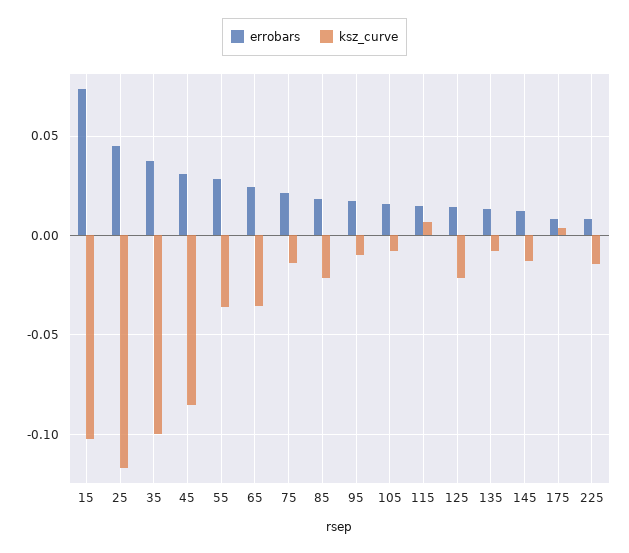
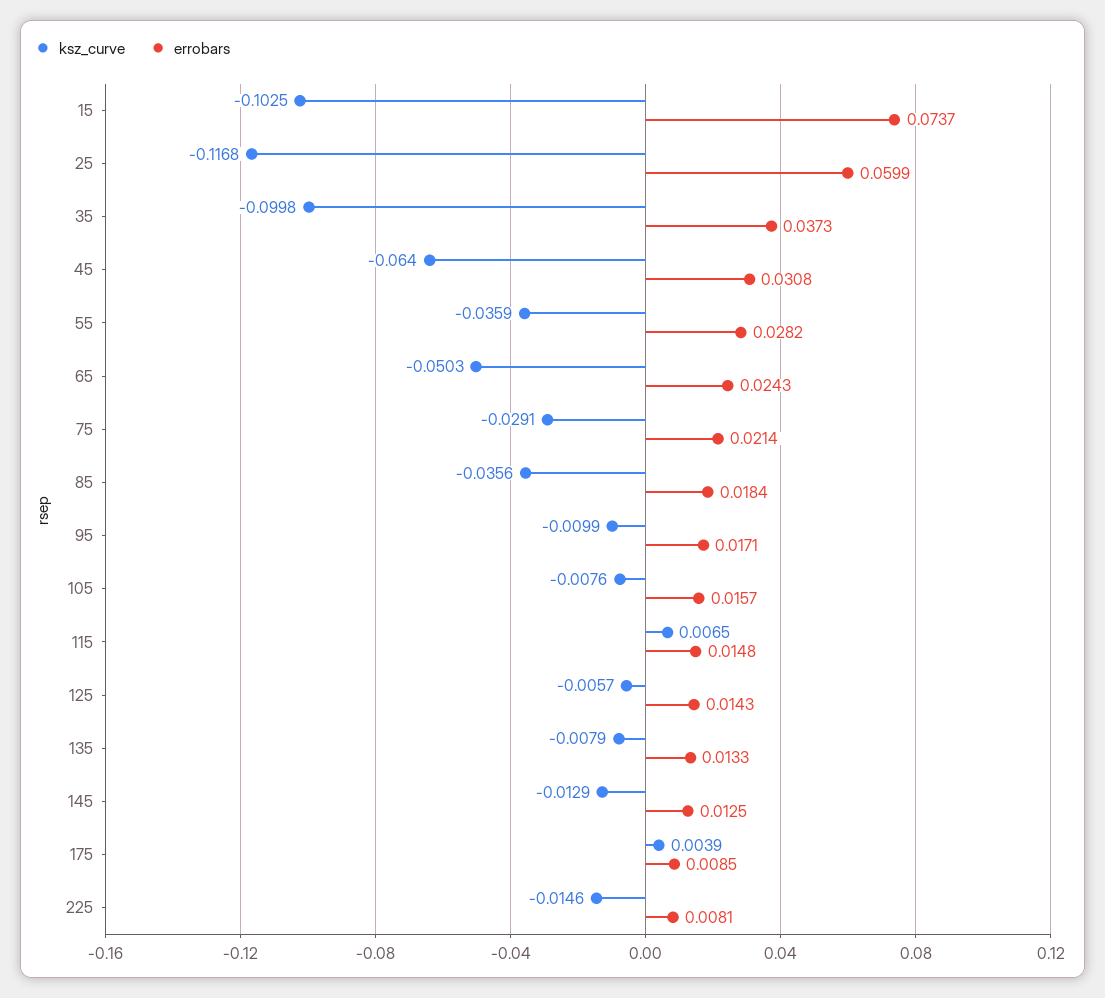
errobars, 25: 0.045 -> 0.0599
ksz_curve, 45: -0.085 -> -0.064
ksz_curve, 65: -0.035 -> -0.0503
ksz_curve, 75: -0.015 -> -0.0291
ksz_curve, 85: -0.02 -> -0.0356
ksz_curve, 125: -0.02 -> -0.0057

